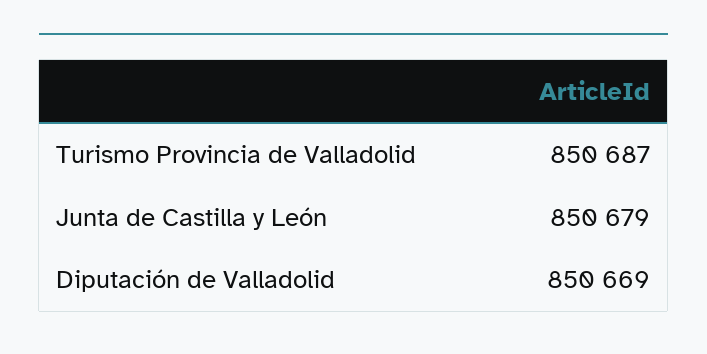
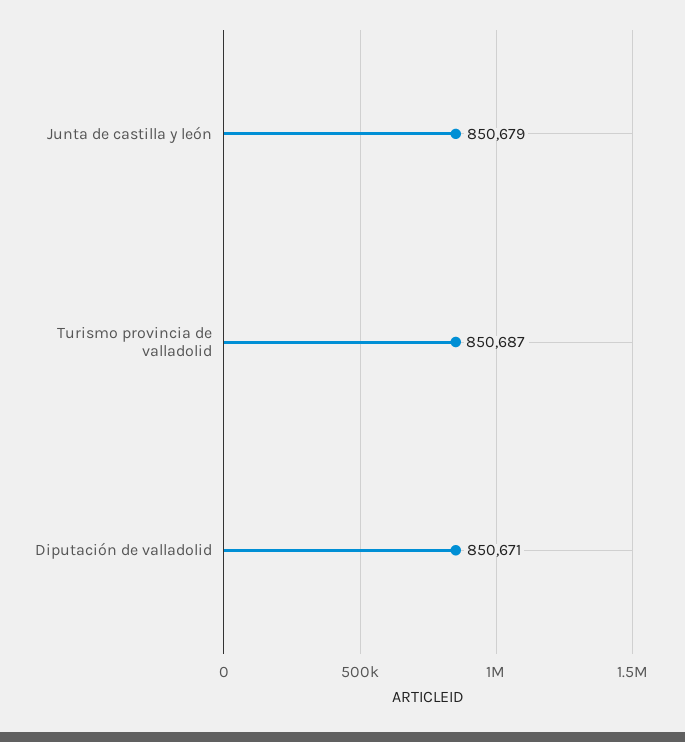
Diputación de Valladolid: 850669 -> 850671

